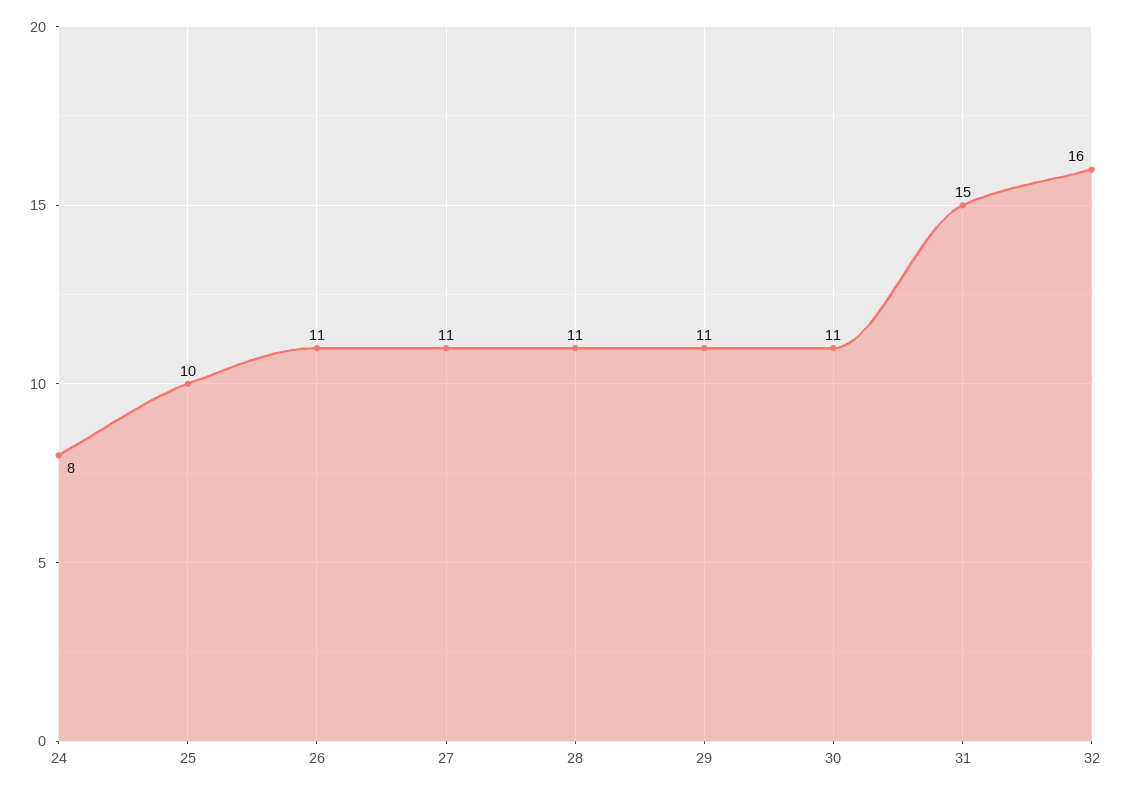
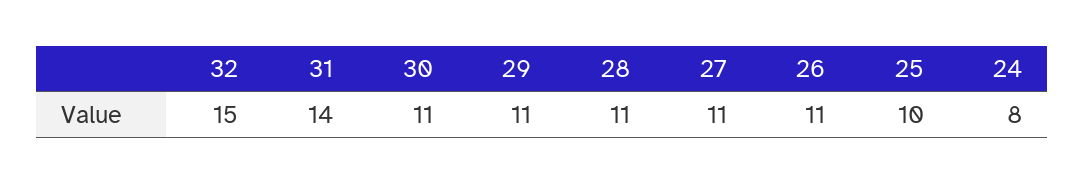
31: 15 -> 14
32: 16 -> 15

